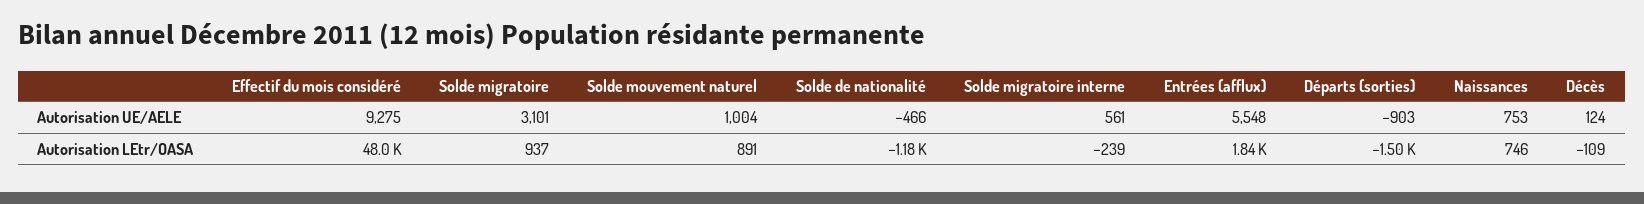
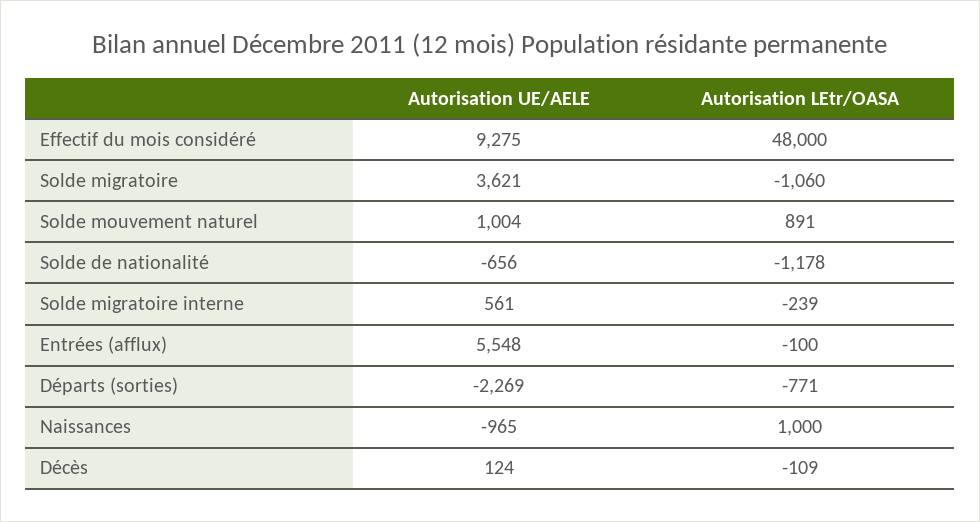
Solde migratoire, Autorisation UE/AELE: 3101 -> 3621
Solde de nationalité, Autorisation UE/AELE: -466 -> -656
Départs (sorties), Autorisation UE/AELE: -903 -> -2269
Naissances, Autorisation UE/AELE: 753 -> -965
Solde migratoire, Autorisation LEtr/OASA: 937 -> -1060
Entrées (afflux), Autorisation LEtr/OASA: 1840 -> -100
Départs (sorties), Autorisation LEtr/OASA: -1500 -> -771
Naissances, Autorisation LEtr/OASA: 746 -> 1000

